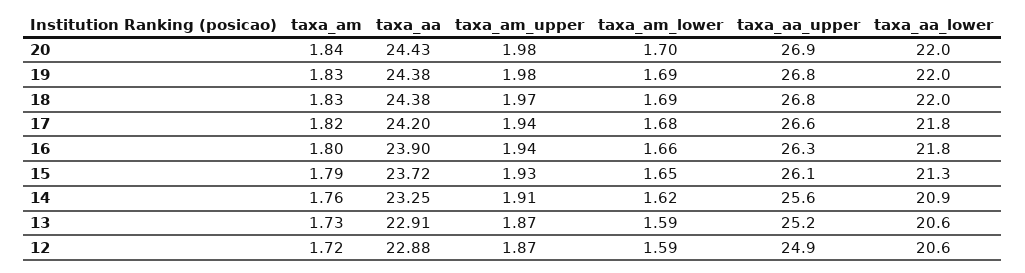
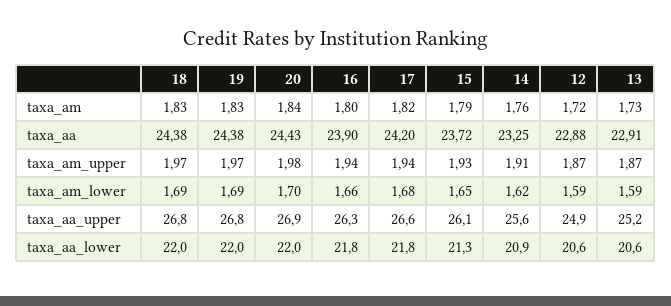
taxa_am_upper, 19: 1.98 -> 1.97

